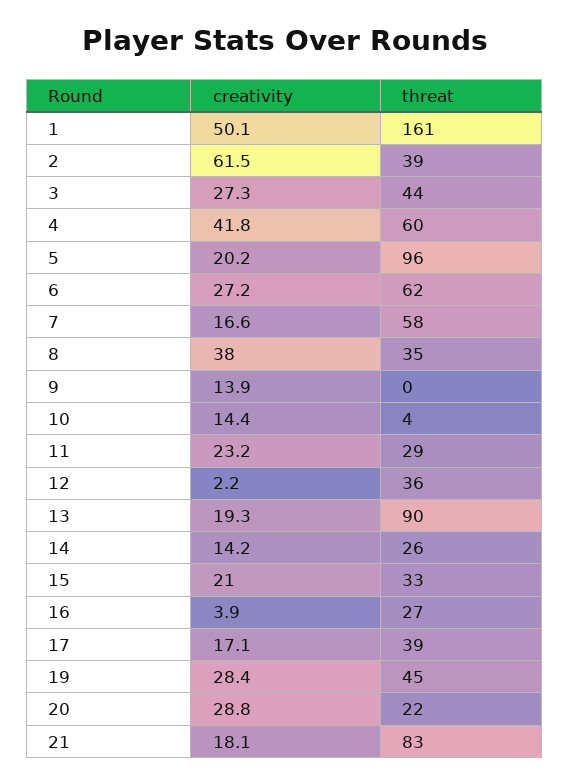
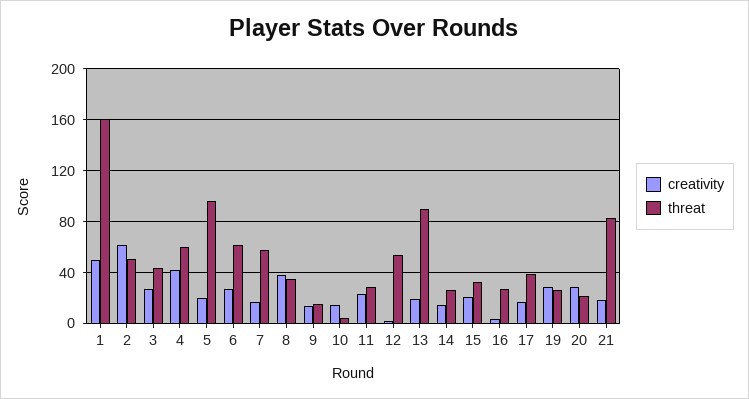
threat, 2: 39 -> 50
threat, 9: 0 -> 15
threat, 12: 36 -> 55
threat, 19: 45 -> 25

